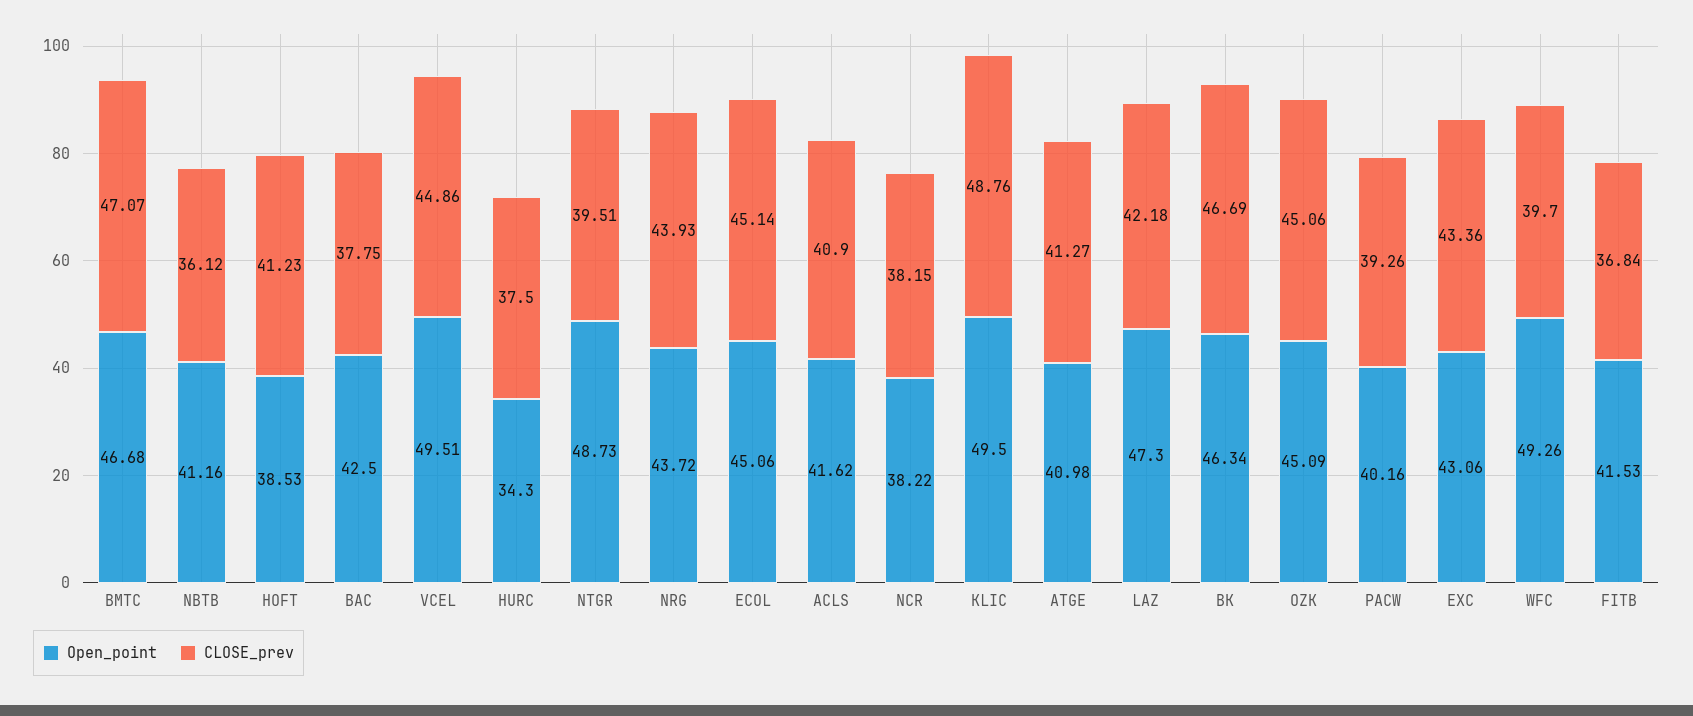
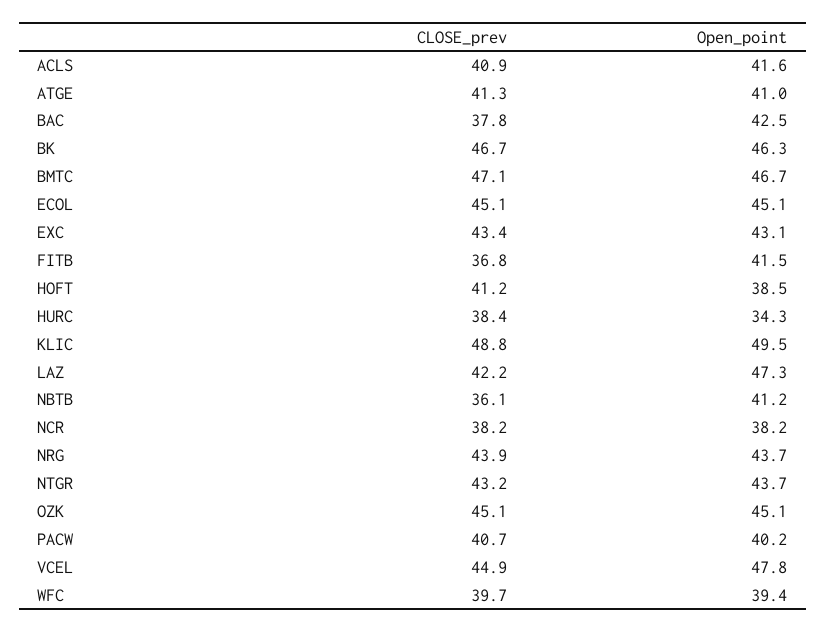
Open_point, VCEL: 49.51 -> 47.8
CLOSE_prev, HURC: 37.5 -> 38.4
Open_point, NTGR: 48.73 -> 43.7
CLOSE_prev, NTGR: 39.51 -> 43.2
CLOSE_prev, PACW: 39.26 -> 40.7
Open_point, WFC: 49.26 -> 39.4

